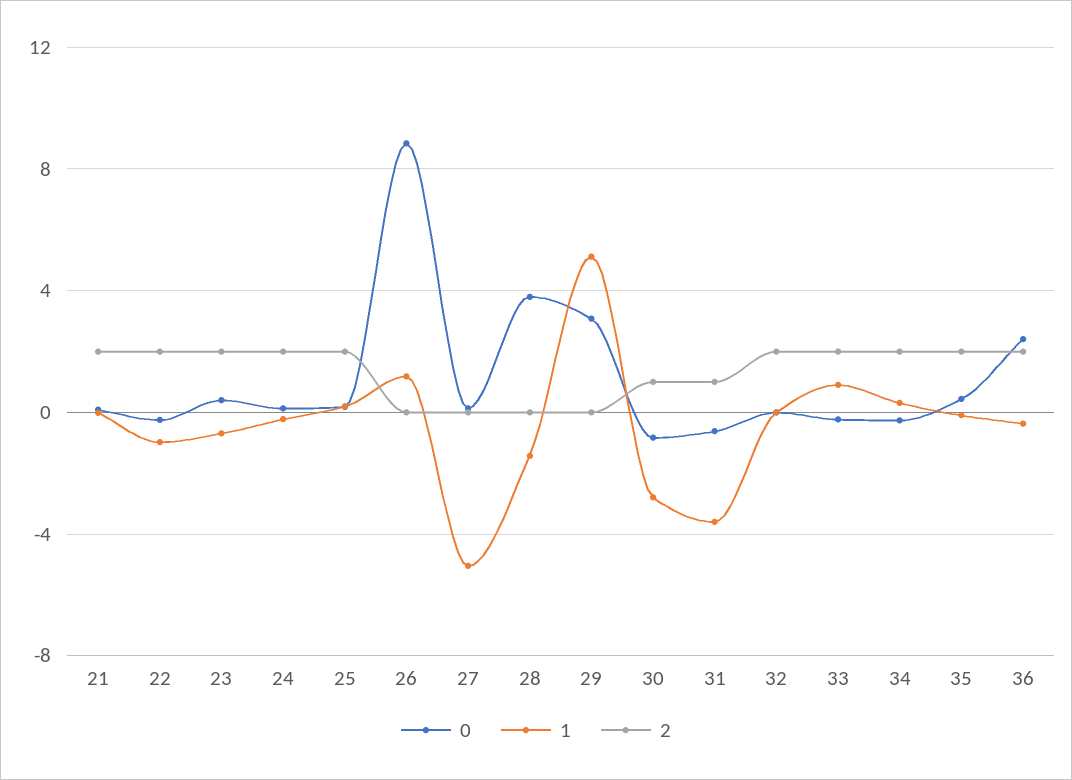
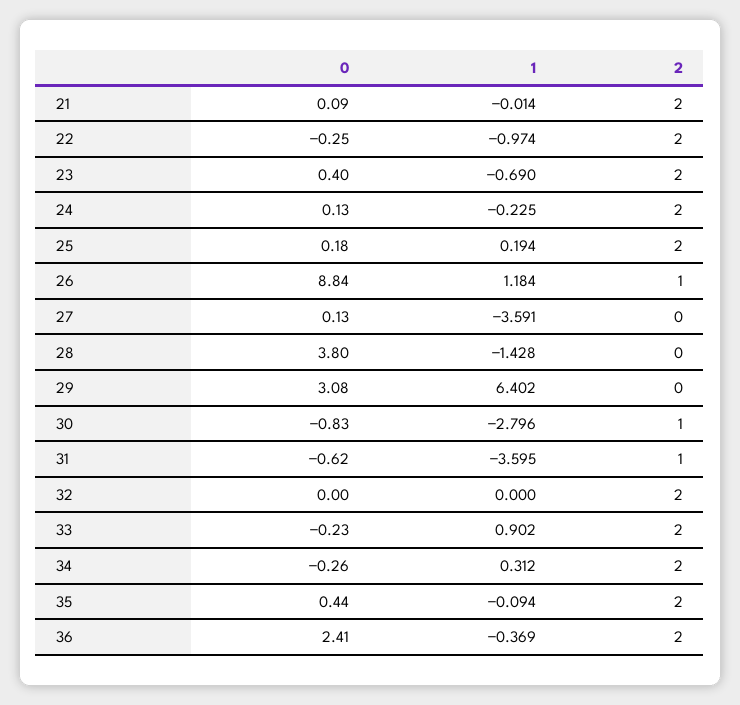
2, 26: 0 -> 1
1, 27: -5 -> -3.591
1, 29: 5 -> 6.402

